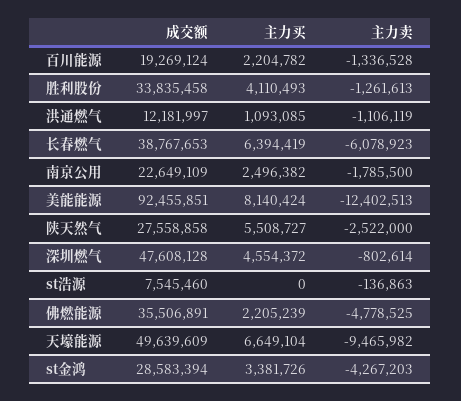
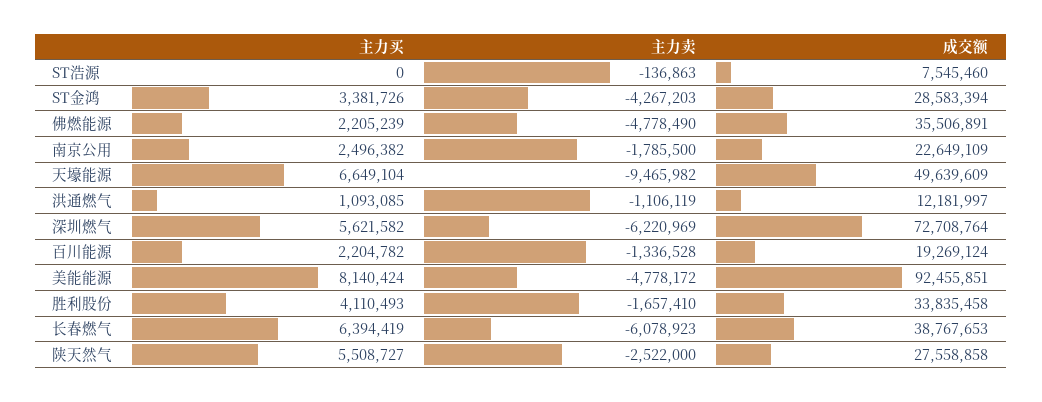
主力卖, 胜利股份: -1261613 -> -1657410
主力卖, 美能能源: -12402513 -> -4778172
成交额, 深圳燃气: 47608128 -> 72708764
主力买, 深圳燃气: 4554372 -> 5621582
主力卖, 深圳燃气: -802614 -> -6220969
主力卖, 佛燃能源: -4778525 -> -4778490

